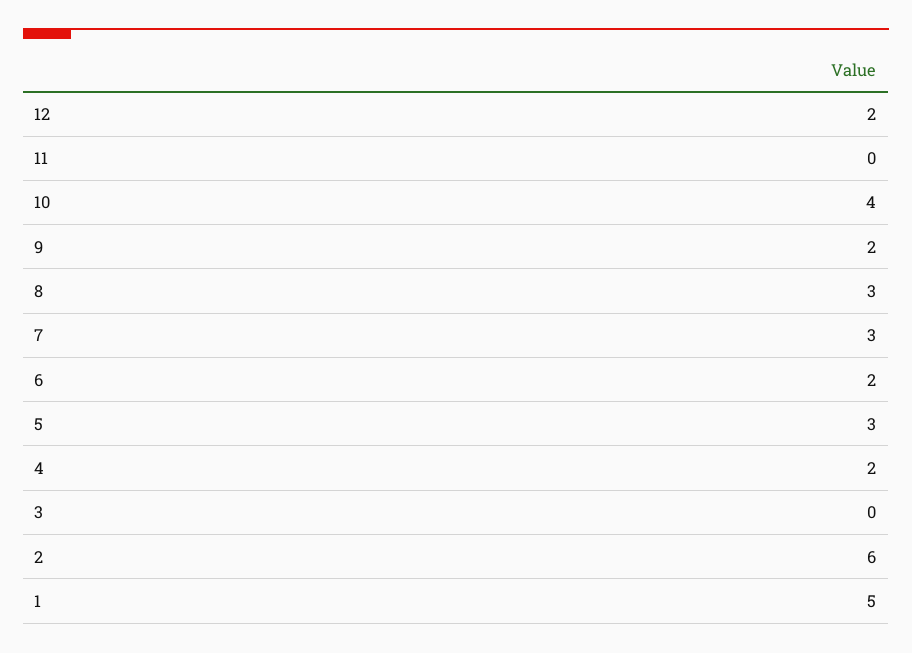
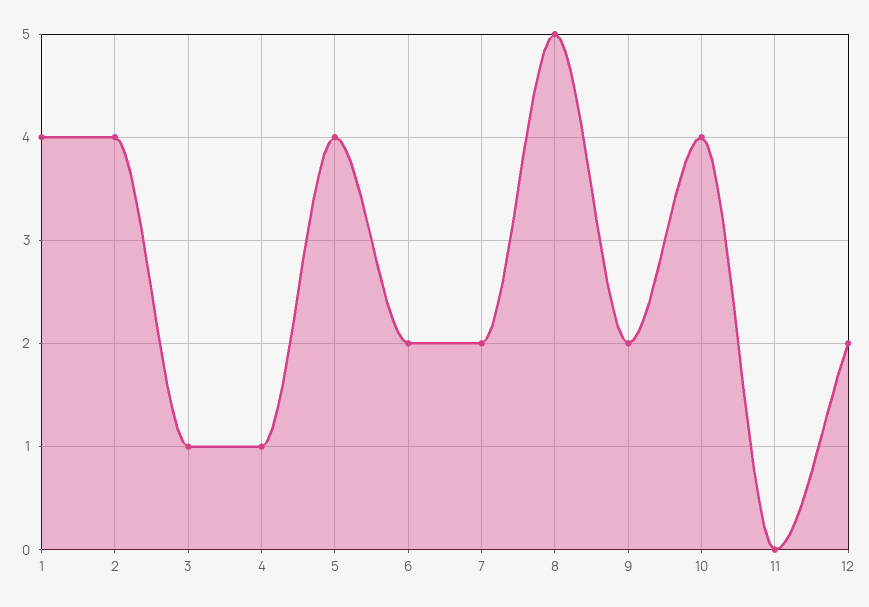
8: 3 -> 5
7: 3 -> 2
5: 3 -> 4
4: 2 -> 1
3: 0 -> 1
2: 6 -> 4
1: 5 -> 4

